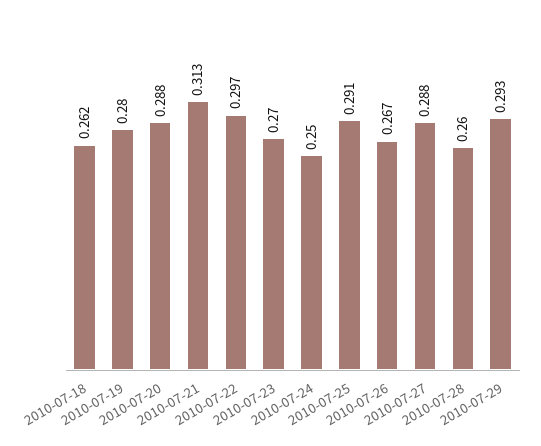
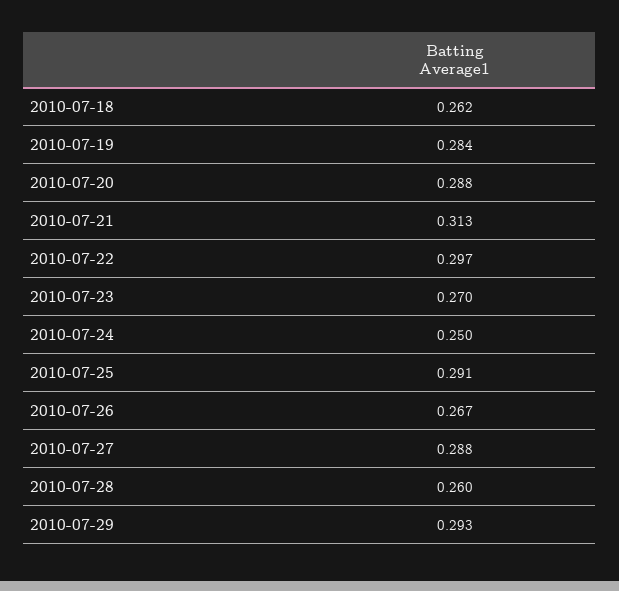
2010-07-19: 0.28 -> 0.284

